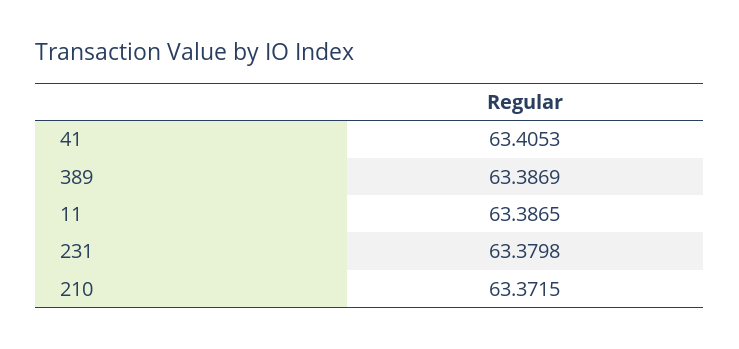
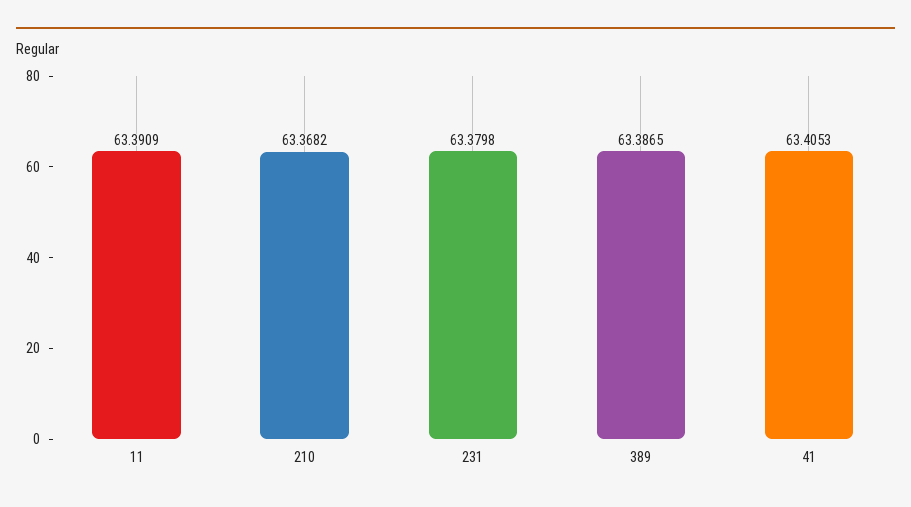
389: 63.3869 -> 63.3865
11: 63.3865 -> 63.3909
210: 63.3715 -> 63.3682

